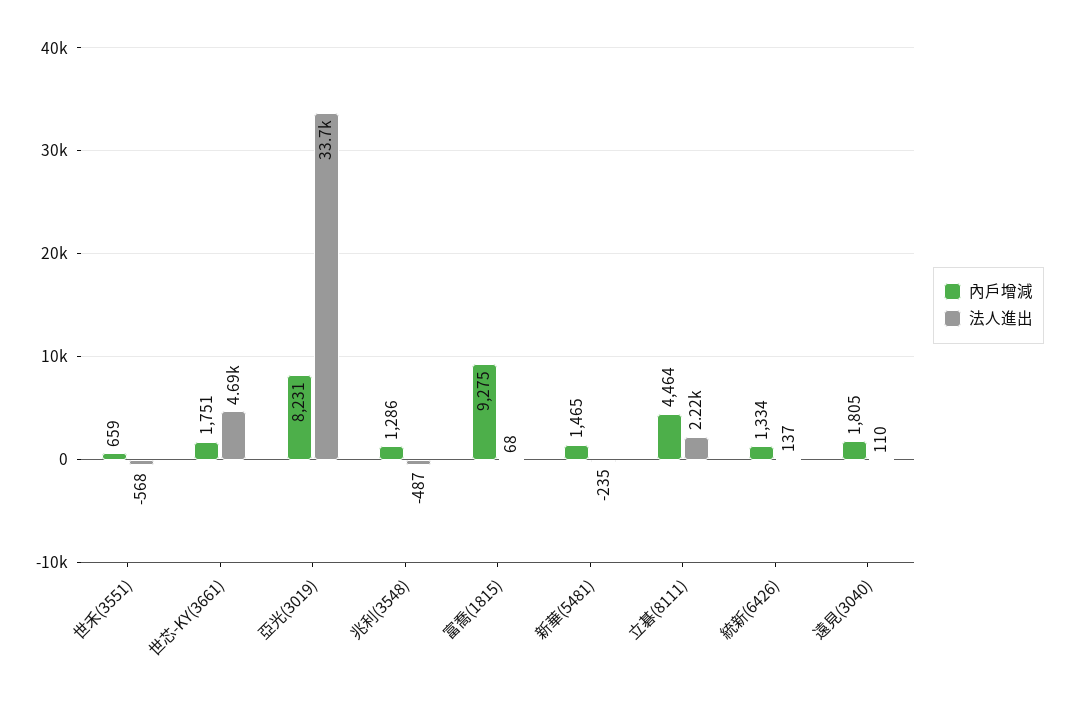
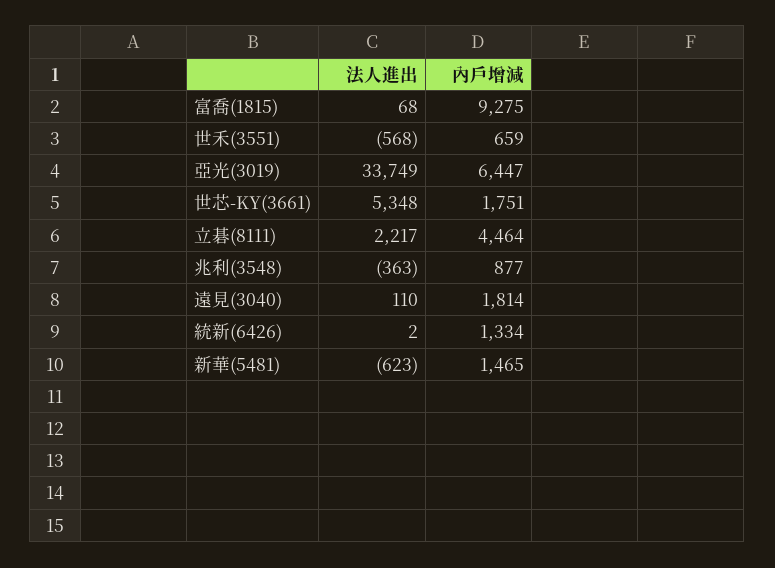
法人進出, 世芯-KY(3661): 4690 -> 5348
內戶增減, 亞光(3019): 8231 -> 6447
內戶增減, 兆利(3548): 1286 -> 877
法人進出, 兆利(3548): -487 -> -363
法人進出, 新華(5481): -235 -> -623
法人進出, 統新(6426): 137 -> 2
內戶增減, 遠見(3040): 1805 -> 1814

